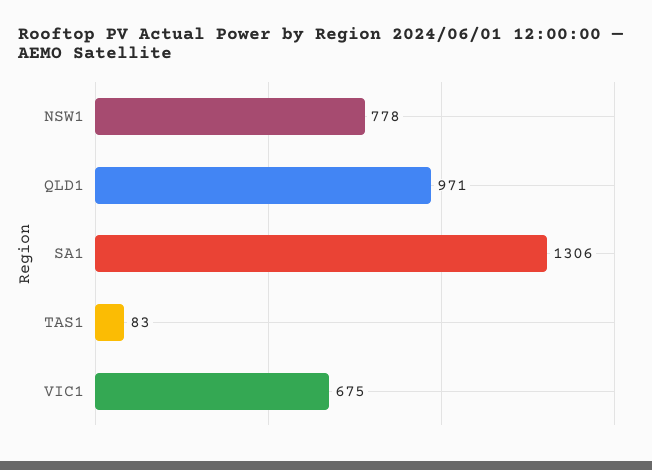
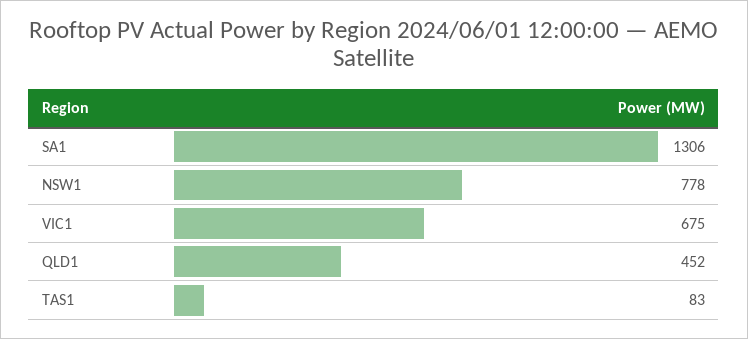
QLD1: 971 -> 452

